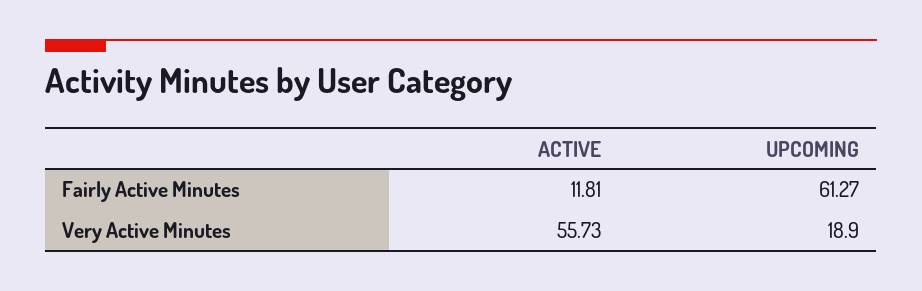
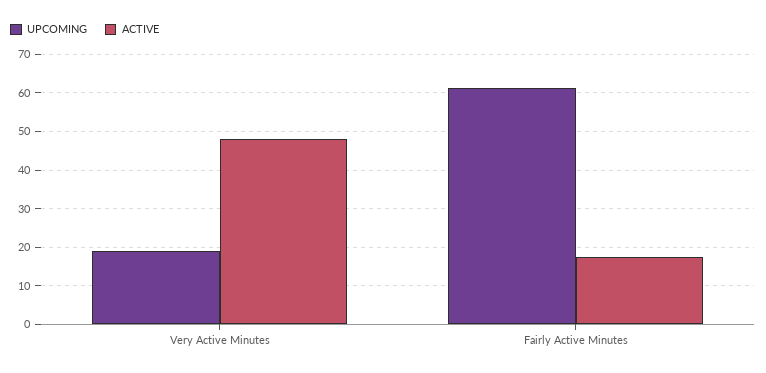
ACTIVE, Fairly Active Minutes: 11.81 -> 18
ACTIVE, Very Active Minutes: 55.73 -> 48

